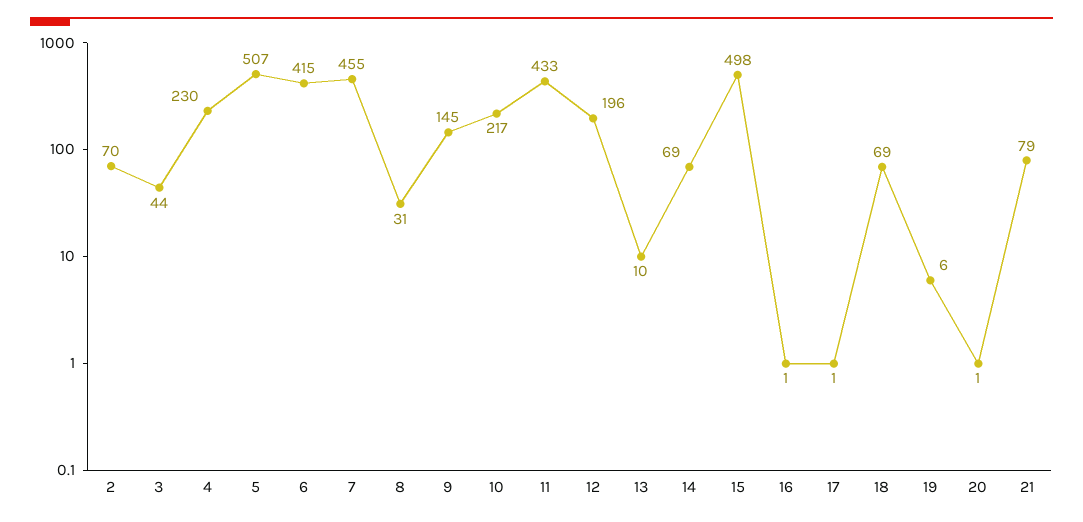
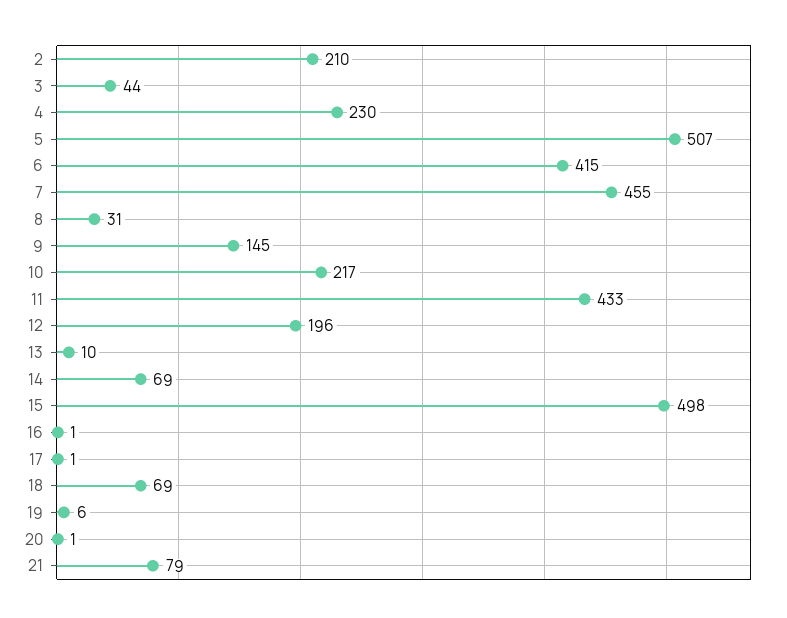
2: 70 -> 210

